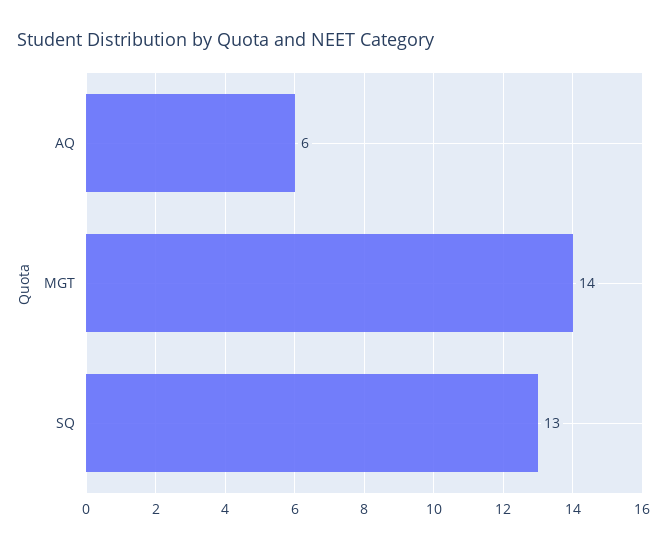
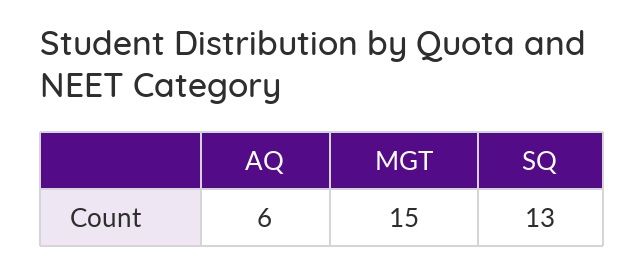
MGT: 14 -> 15

